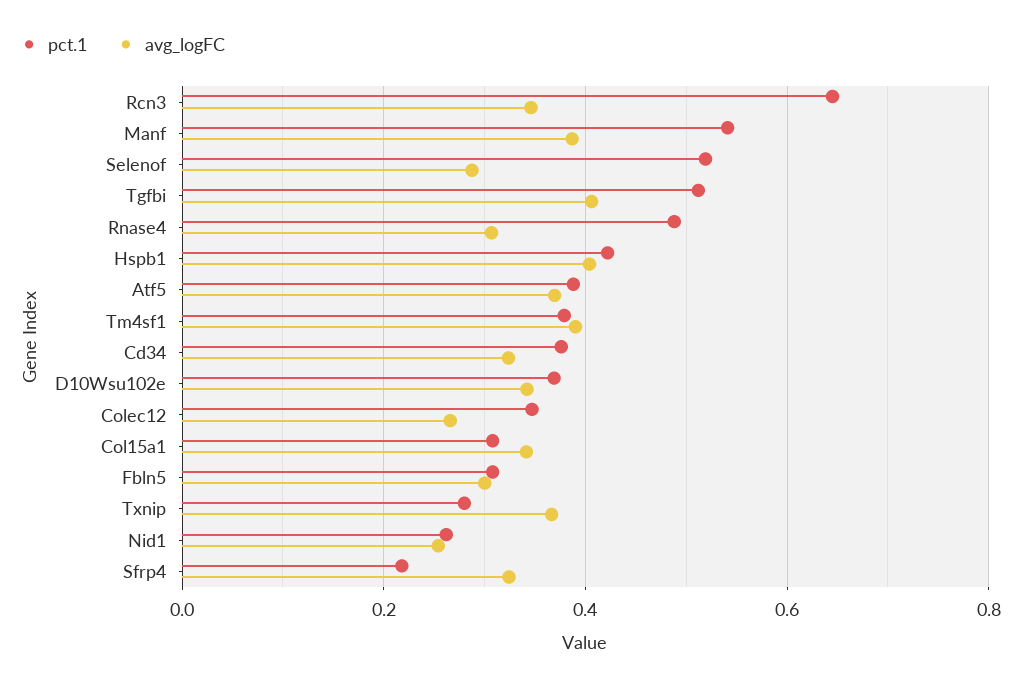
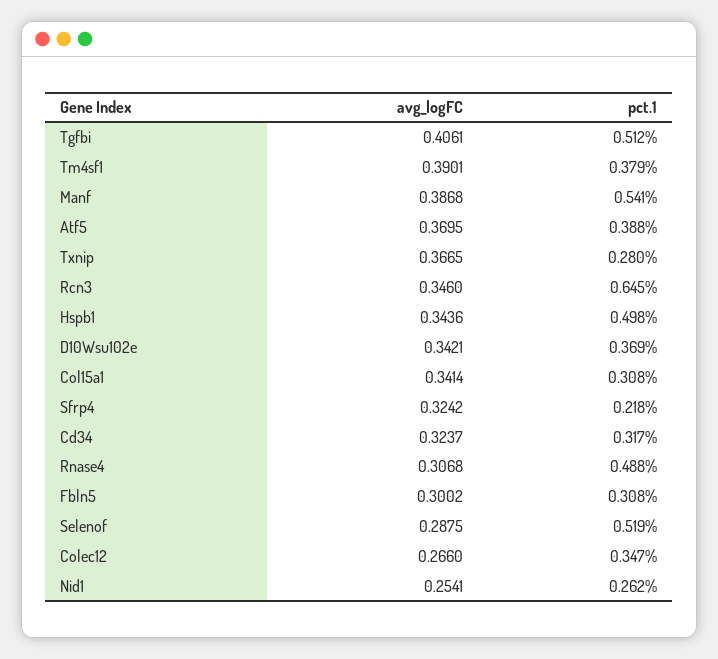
pct.1, Hspb1: 0.42 -> 0.498
avg_logFC, Hspb1: 0.4 -> 0.3436
pct.1, Cd34: 0.38 -> 0.317

